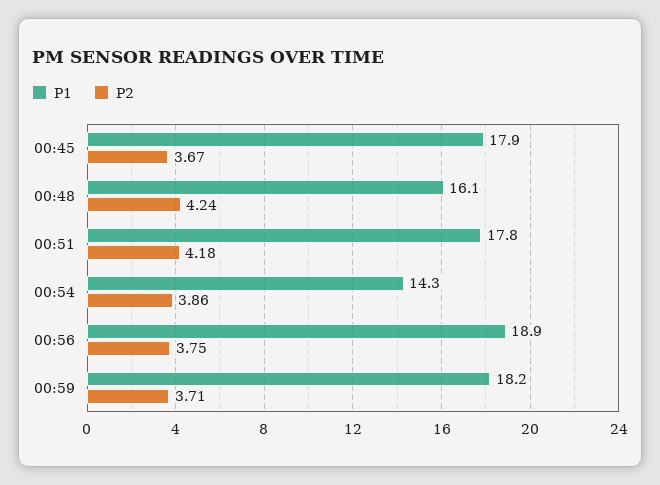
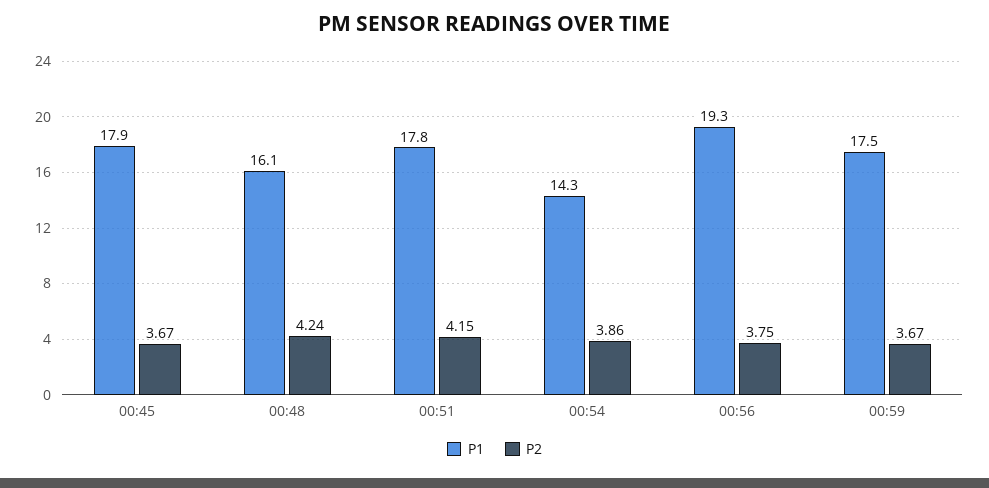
P2, 00:51: 4.18 -> 4.15
P1, 00:56: 18.9 -> 19.3
P1, 00:59: 18.2 -> 17.5
P2, 00:59: 3.71 -> 3.67

